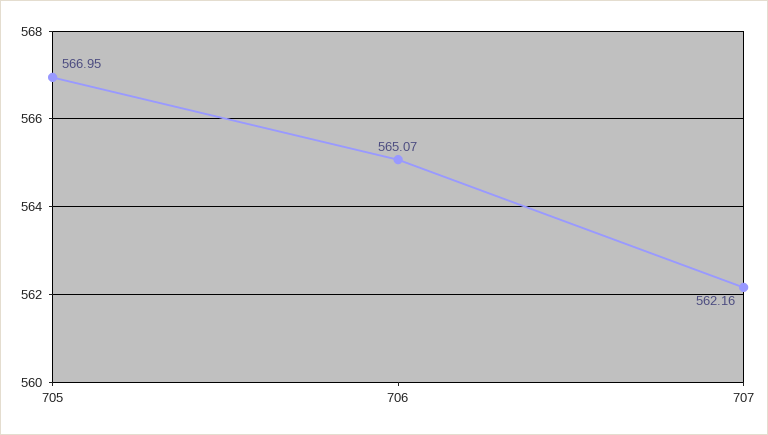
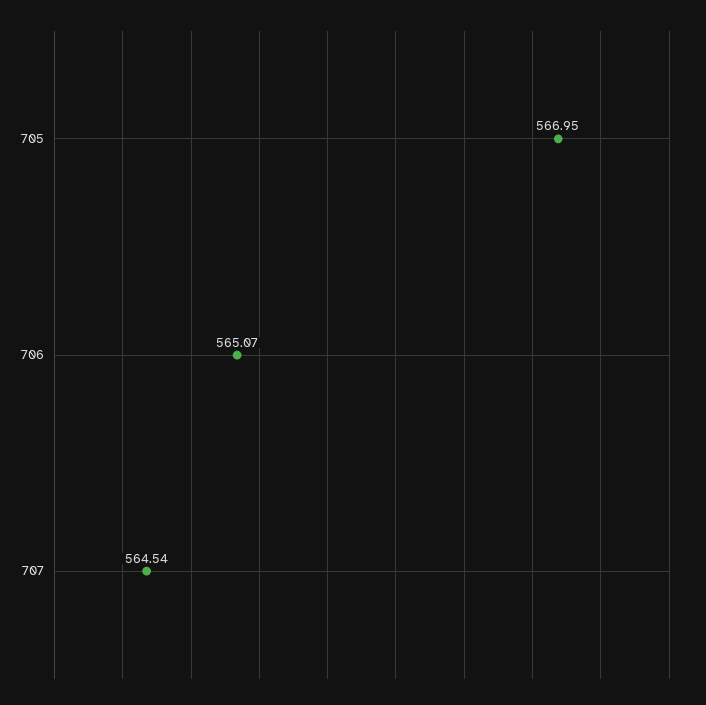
707: 562.16 -> 564.54

